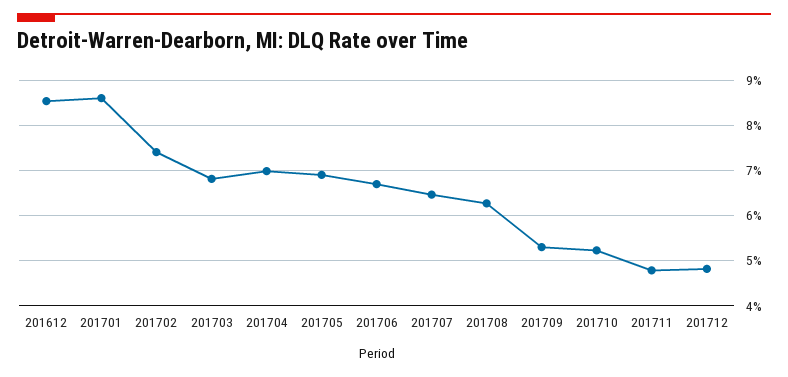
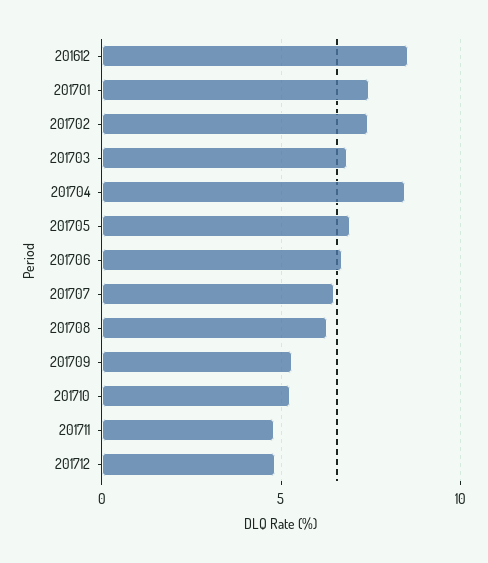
201701: 8.6 -> 7.5
201704: 7 -> 8.5

